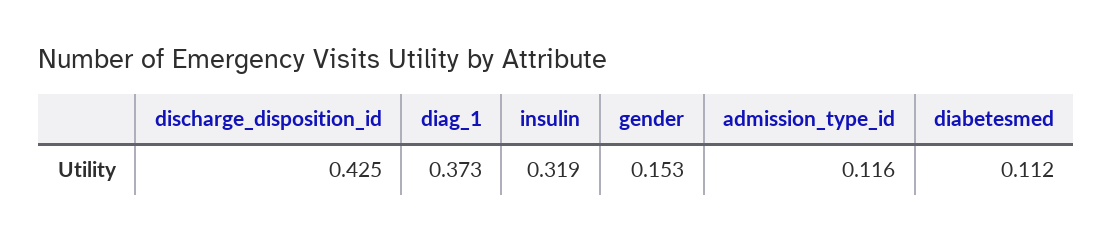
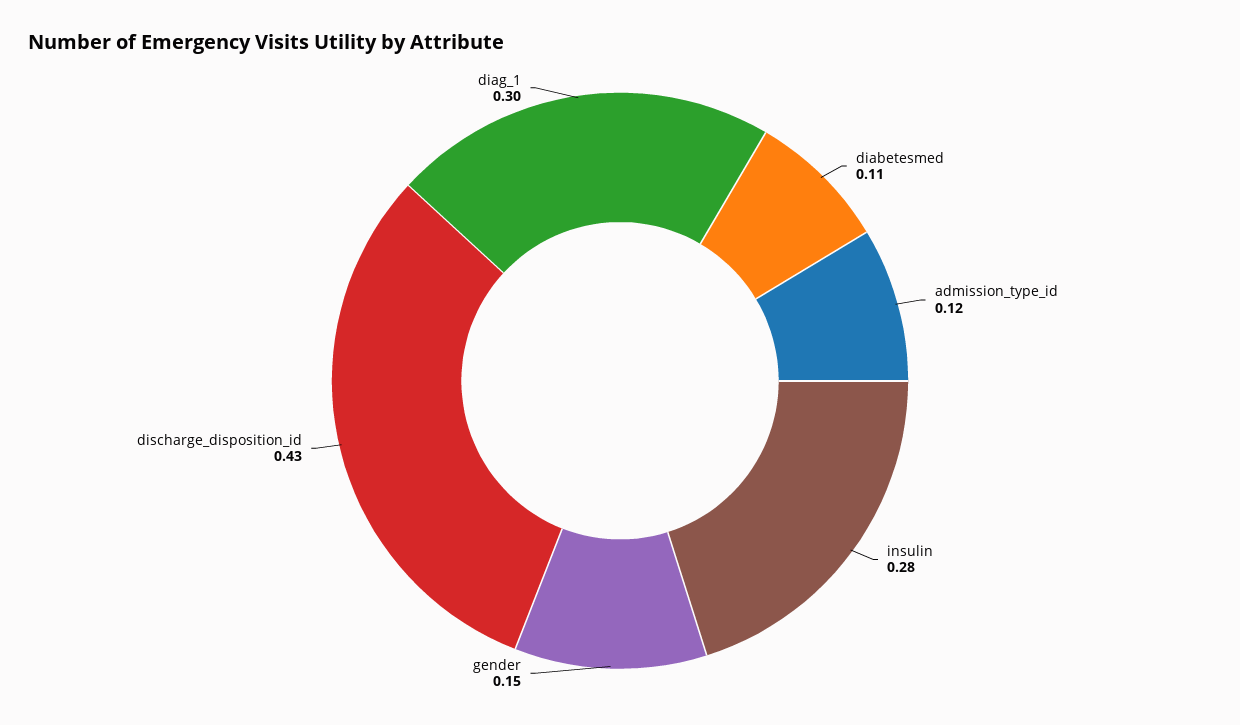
diag_1: 0.373 -> 0.3
insulin: 0.319 -> 0.28

